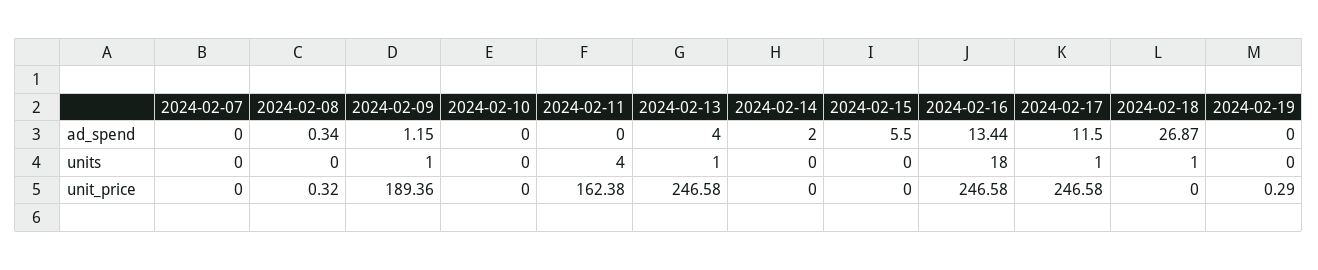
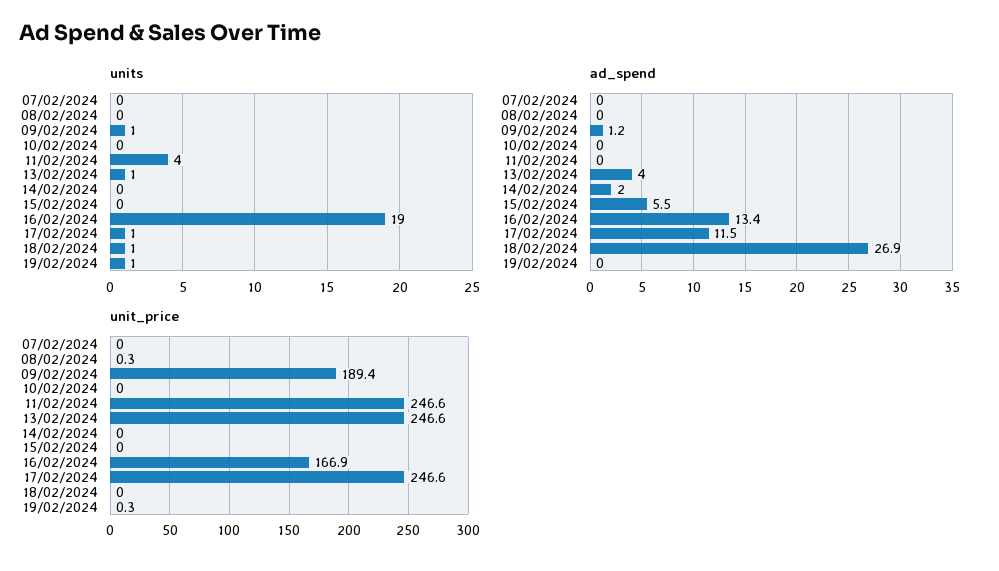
ad_spend, 2024-02-08: 0.34 -> 0
units, 2024-02-16: 18 -> 19
units, 2024-02-19: 0 -> 1
unit_price, 2024-02-11: 162.38 -> 246.6
unit_price, 2024-02-16: 246.58 -> 166.9

